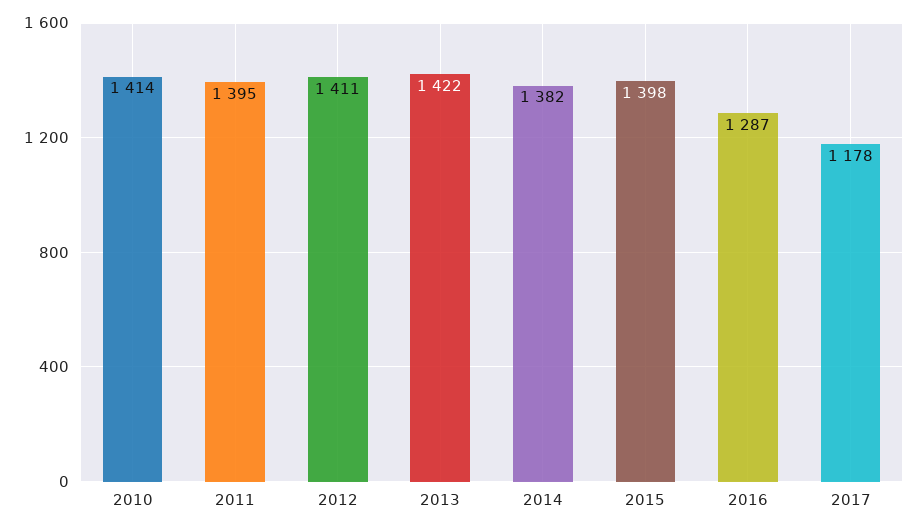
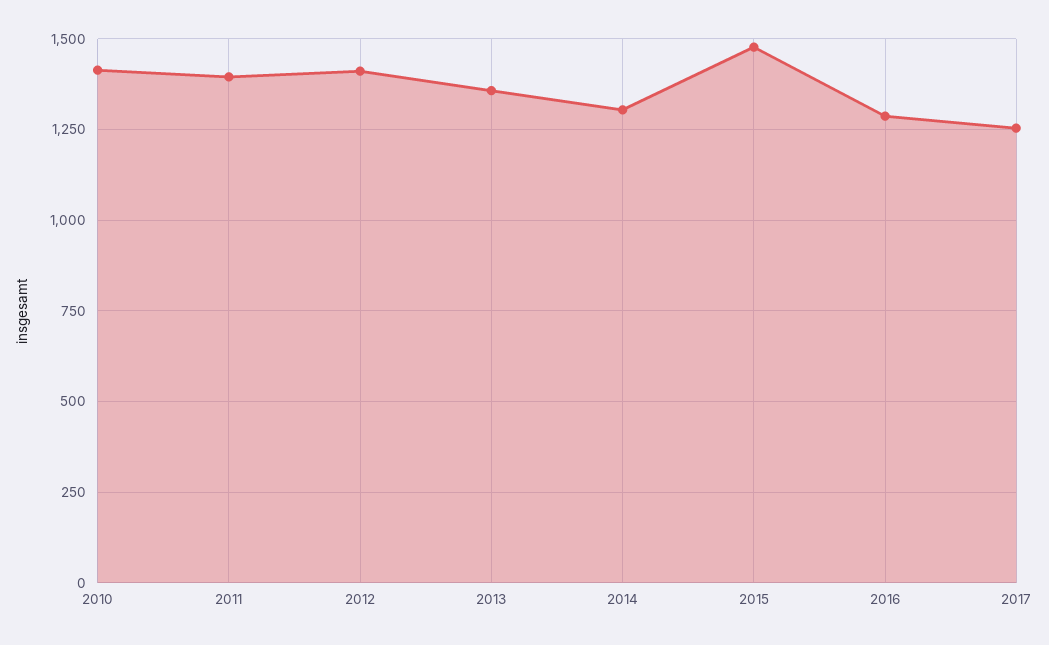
2013: 1422 -> 1350
2014: 1382 -> 1300
2015: 1398 -> 1475
2017: 1178 -> 1250

